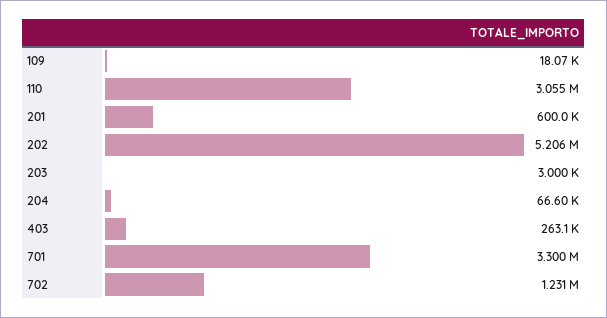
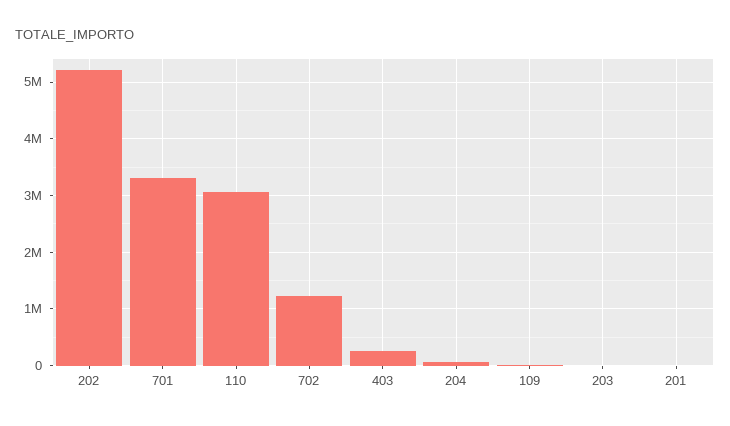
201: 600000 -> 0

